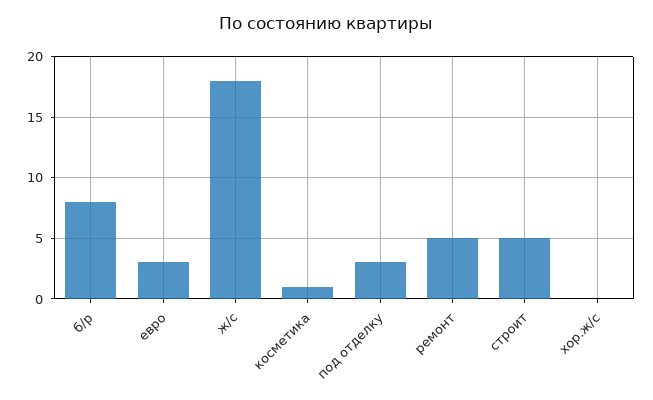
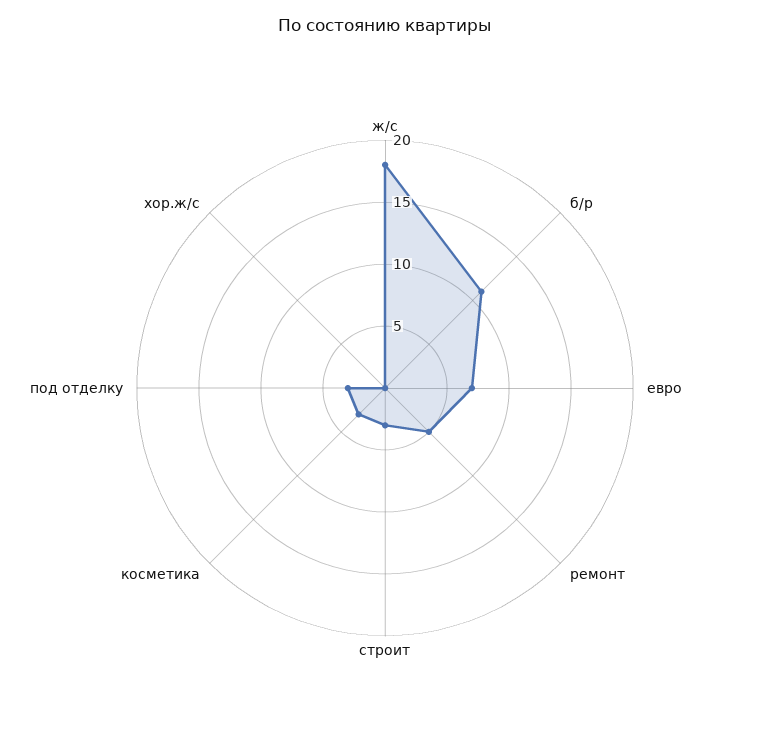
б/р: 8 -> 11
евро: 3 -> 7
косметика: 1 -> 3
строит: 5 -> 3

